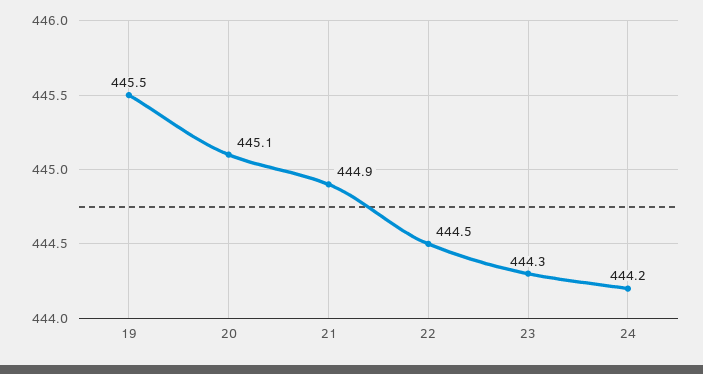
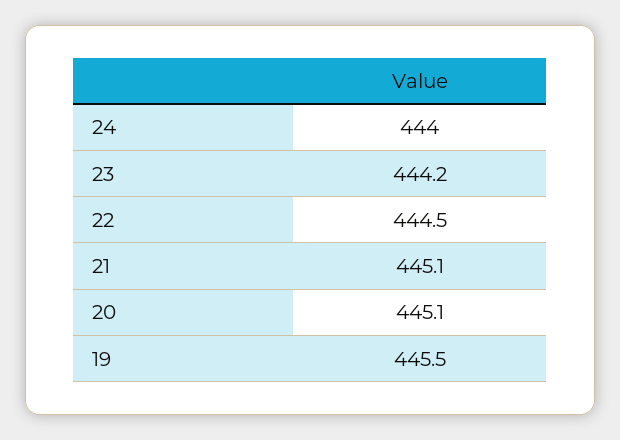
21: 444.9 -> 445.1
23: 444.3 -> 444.2
24: 444.2 -> 444

